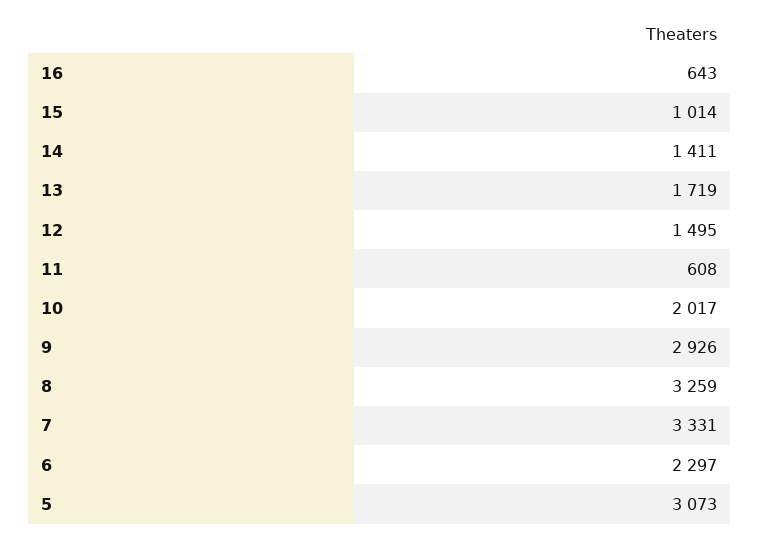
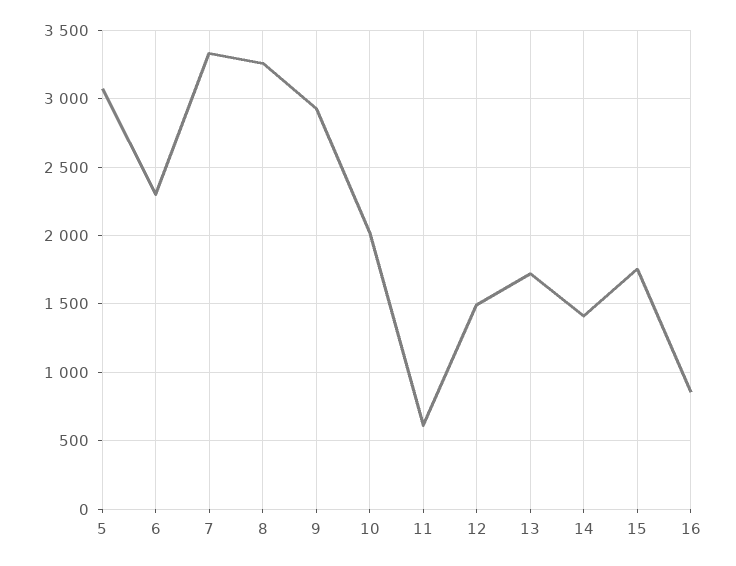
16: 643 -> 850
15: 1014 -> 1750

